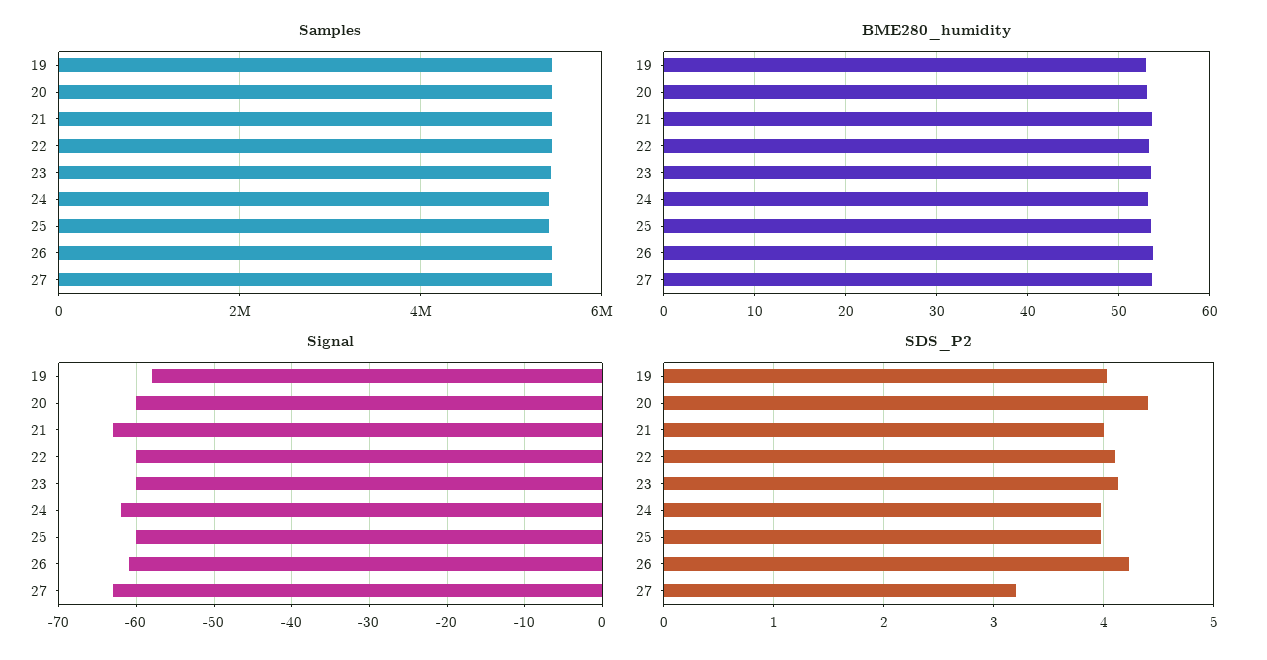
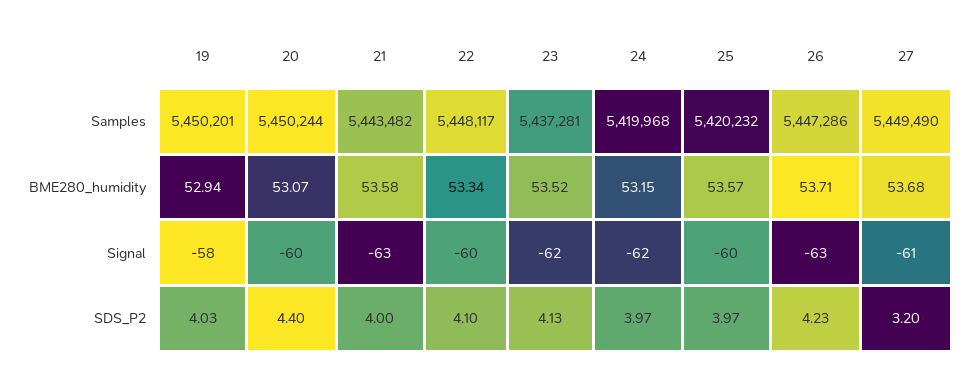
Signal, 23: -60 -> -62
Signal, 26: -61 -> -63
Signal, 27: -63 -> -61

